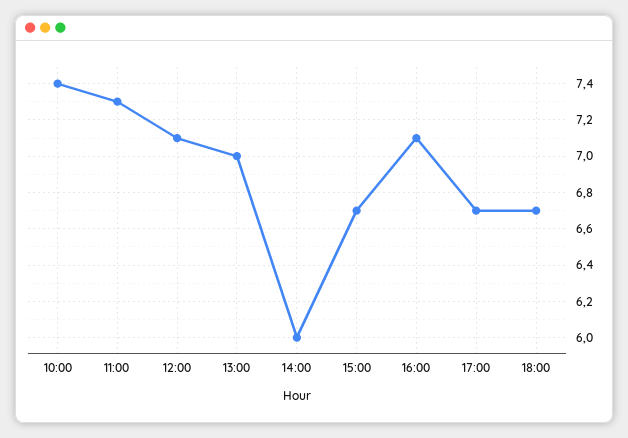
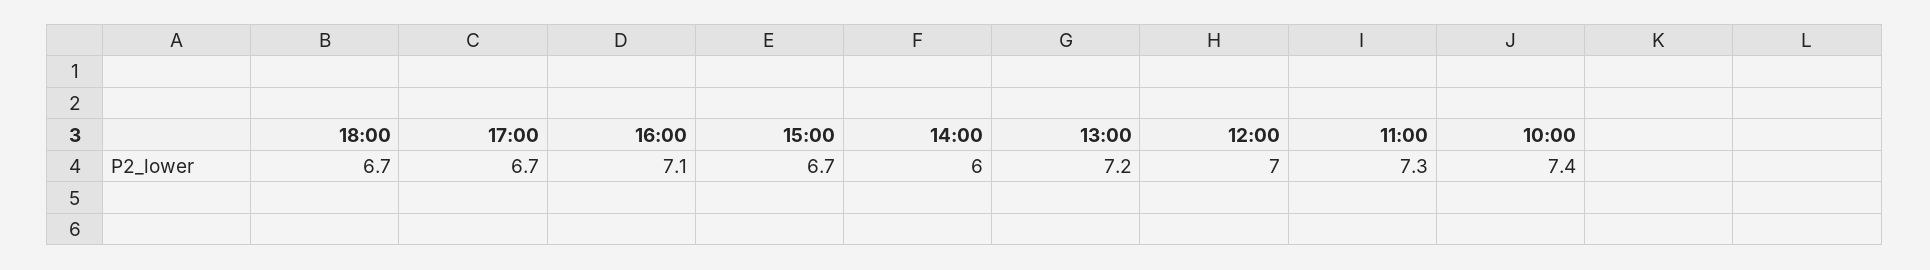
12:00: 7.1 -> 7
13:00: 7 -> 7.2

